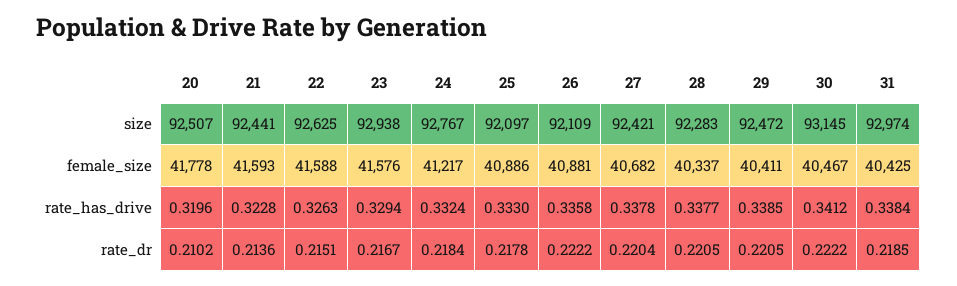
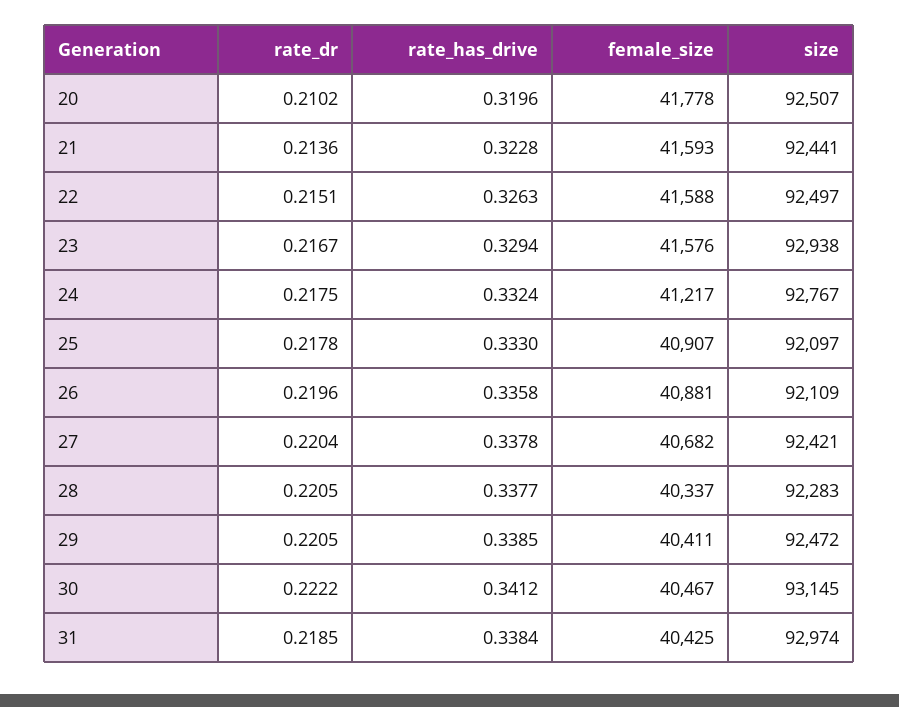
22, size: 92625 -> 92497
25, female_size: 40886 -> 40907
24, rate_dr: 0.2184 -> 0.2175
26, rate_dr: 0.2222 -> 0.2196

